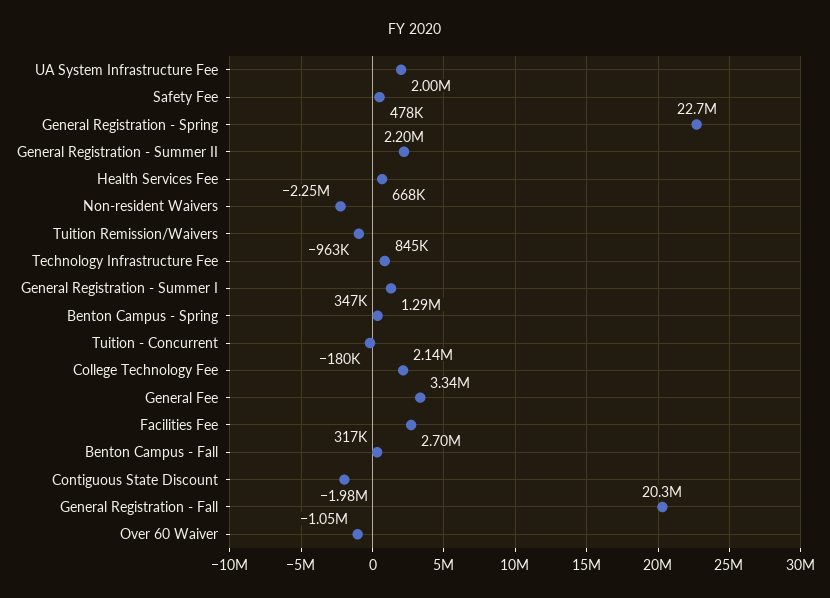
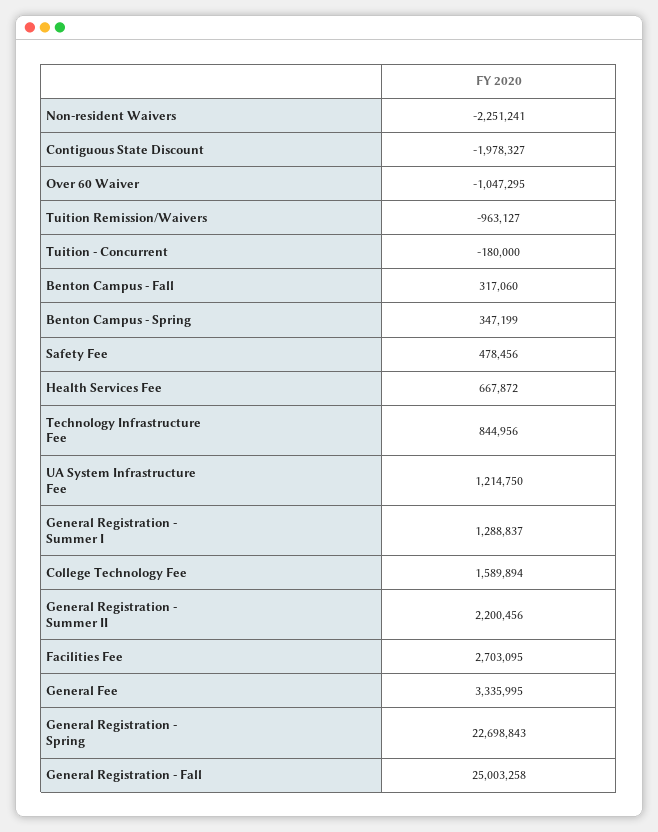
UA System Infrastructure Fee: 2000000 -> 1214750
College Technology Fee: 2140000 -> 1589894
General Registration - Fall: 20300000 -> 25003258

